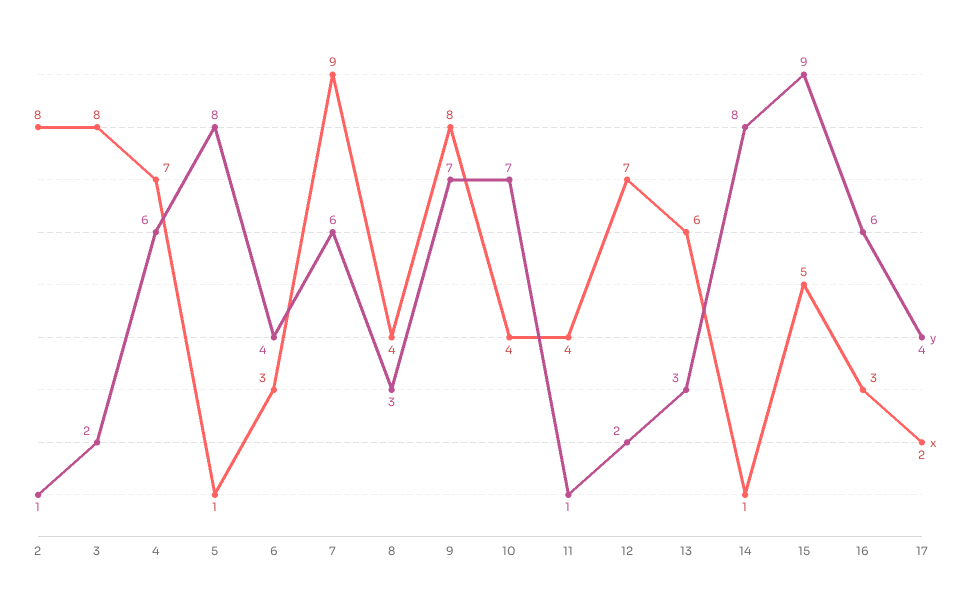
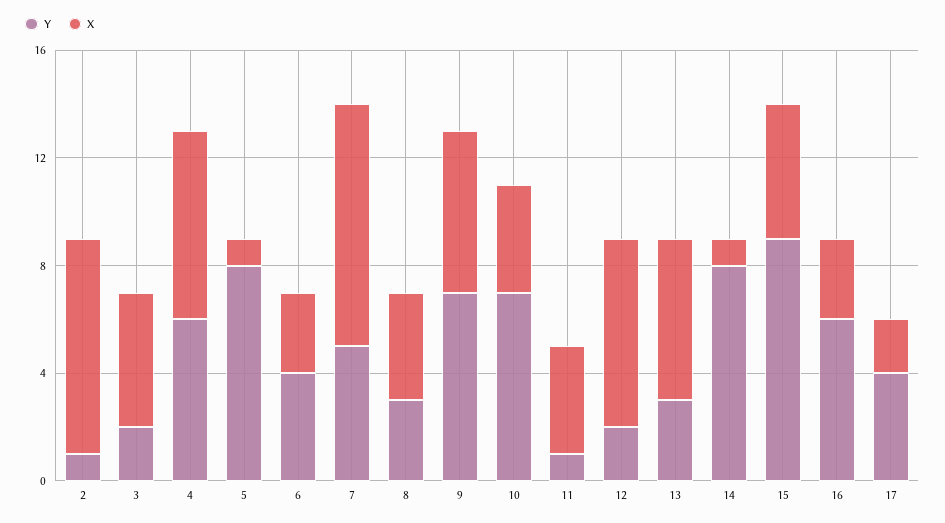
x, 3: 8 -> 5
y, 7: 6 -> 5
x, 9: 8 -> 6

